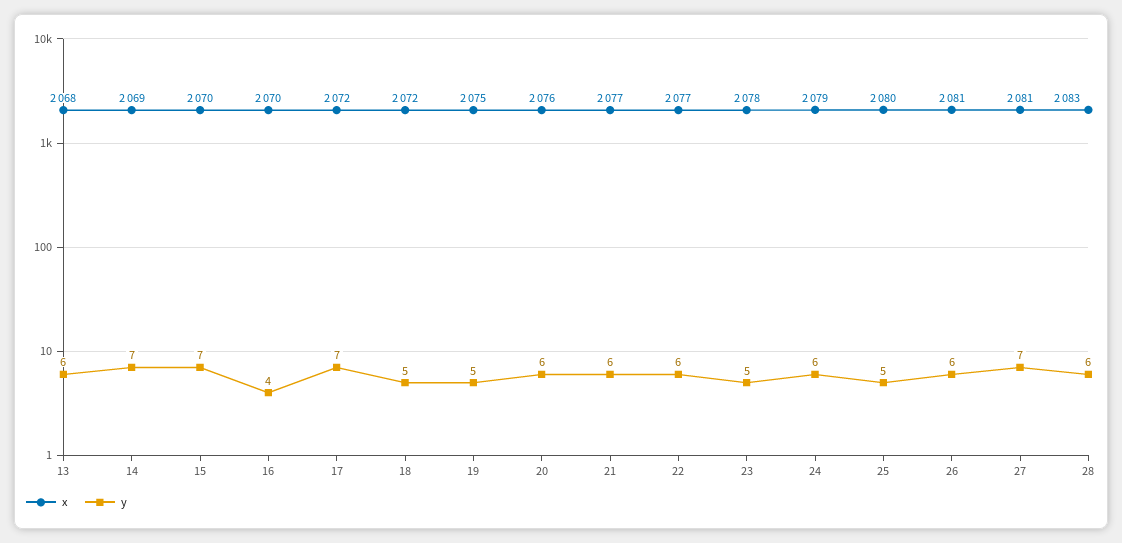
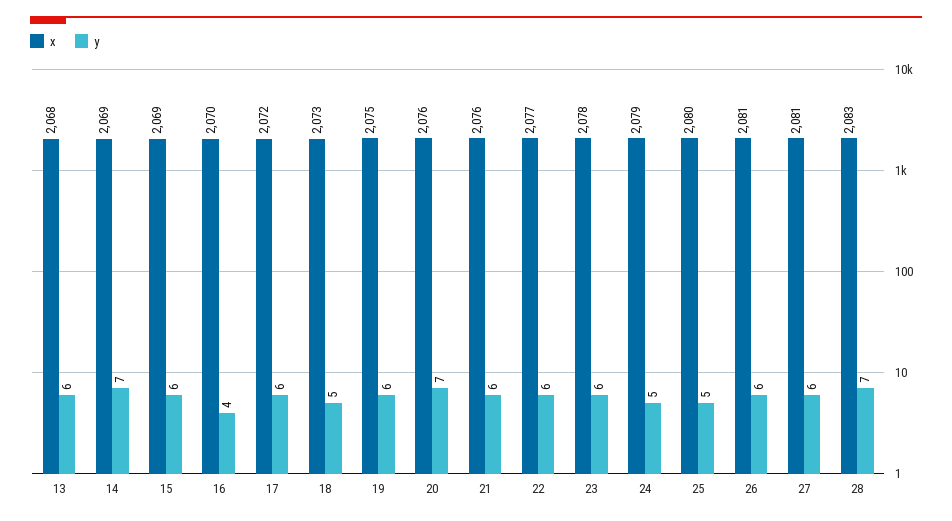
x, 15: 2070 -> 2069
y, 15: 7 -> 6
y, 17: 7 -> 6
x, 18: 2072 -> 2073
y, 19: 5 -> 6
y, 20: 6 -> 7
x, 21: 2077 -> 2076
y, 23: 5 -> 6
y, 24: 6 -> 5
y, 27: 7 -> 6
y, 28: 6 -> 7

